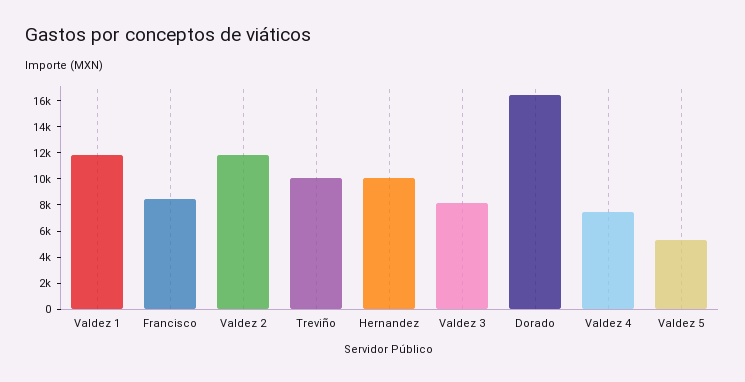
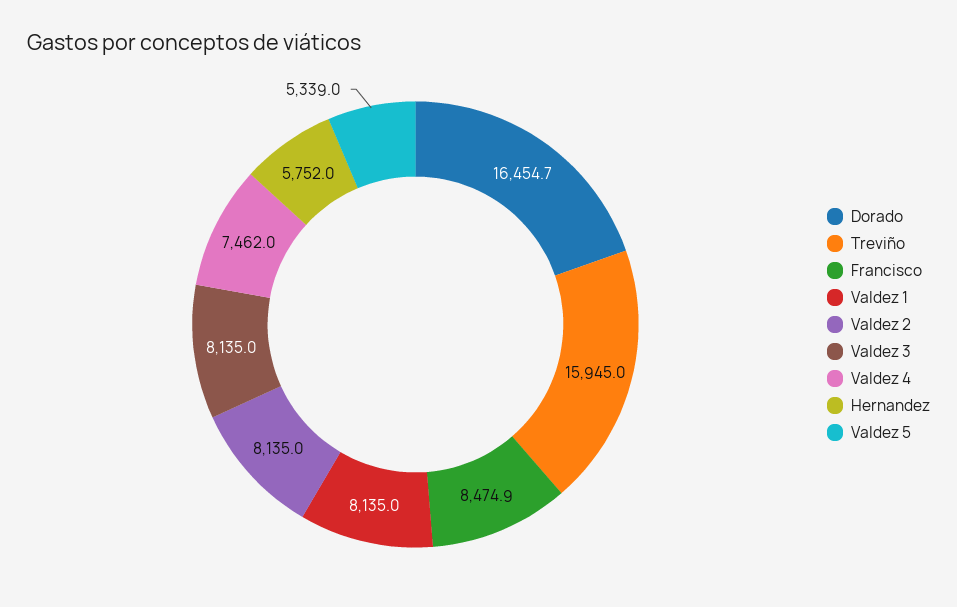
Valdez 1: 12000 -> 8135
Valdez 2: 12000 -> 8135
Treviño: 10000 -> 15945
Hernandez: 10000 -> 5752

